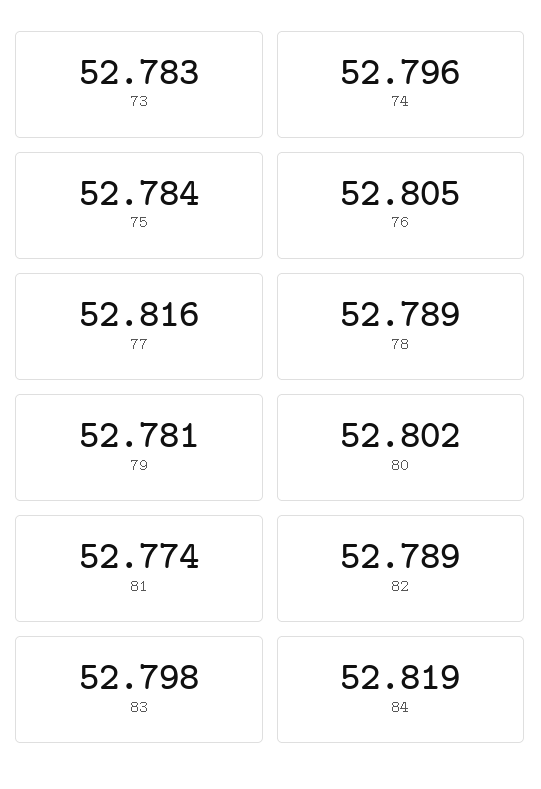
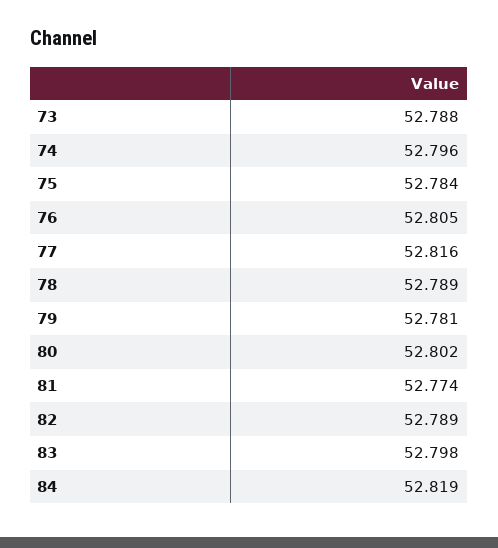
73: 52.783 -> 52.788

